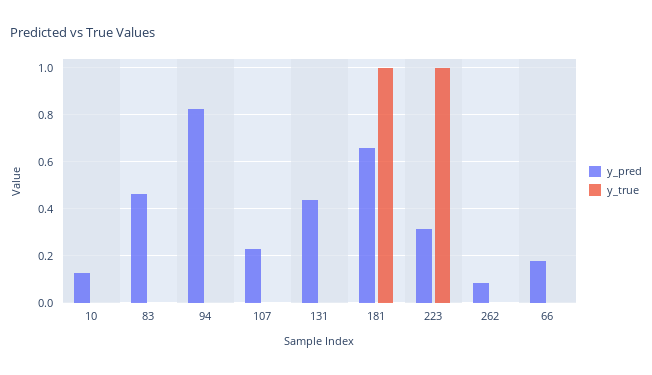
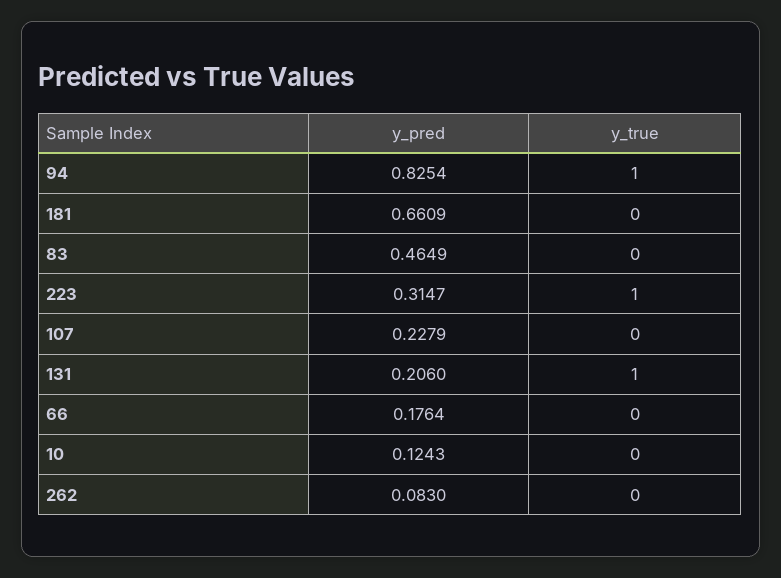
y_true, 94: 0 -> 1
y_pred, 131: 0.45 -> 0.206
y_true, 131: 0 -> 1
y_true, 181: 1 -> 0

